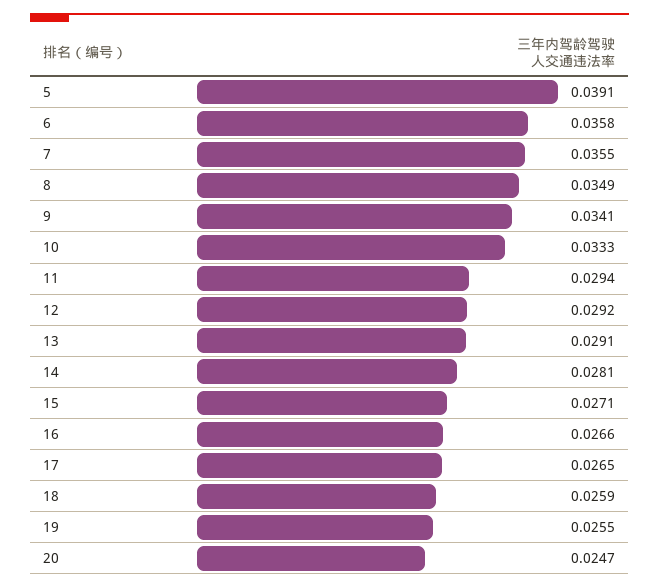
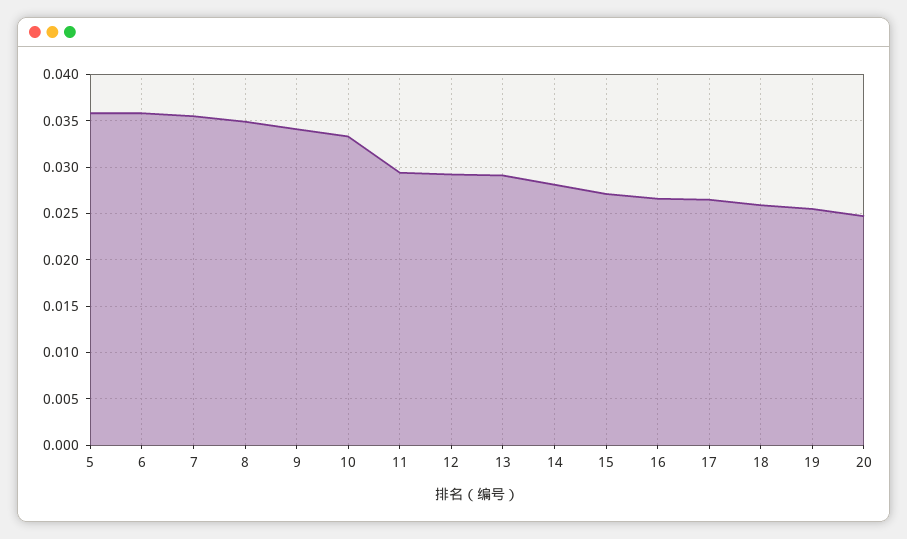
5: 0.0391 -> 0.036

